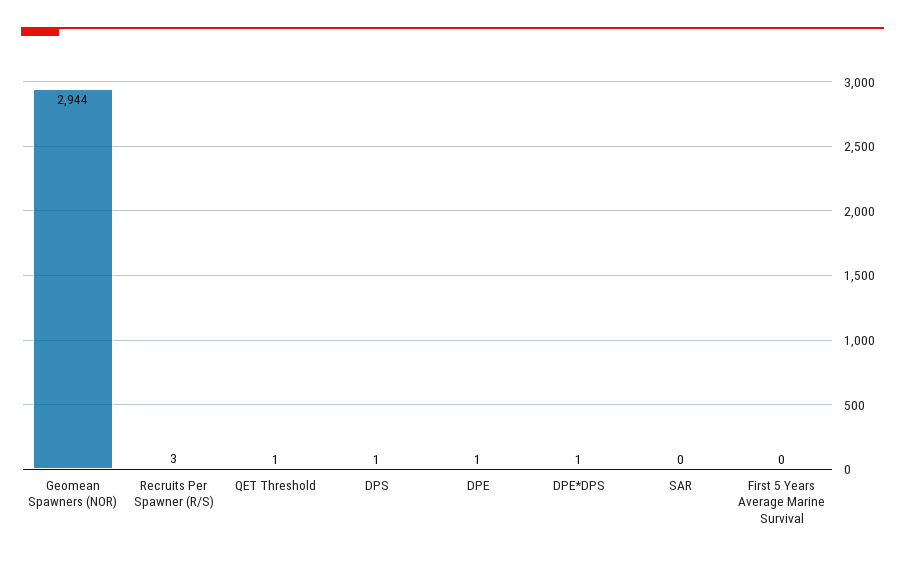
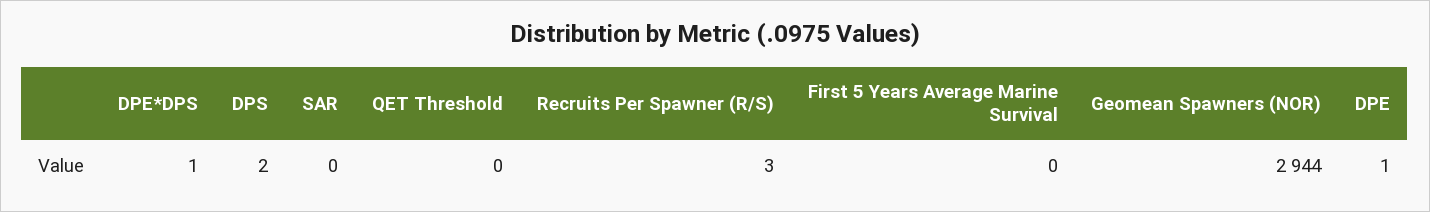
QET Threshold: 1 -> 0
DPS: 1 -> 2

